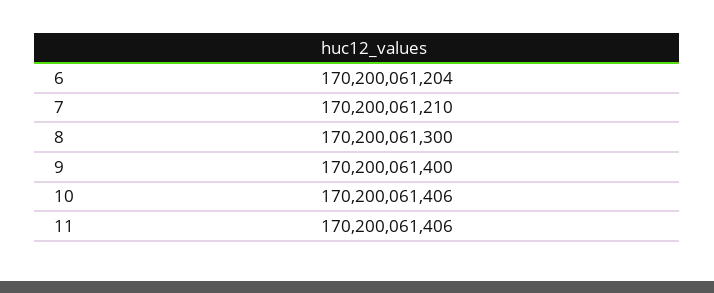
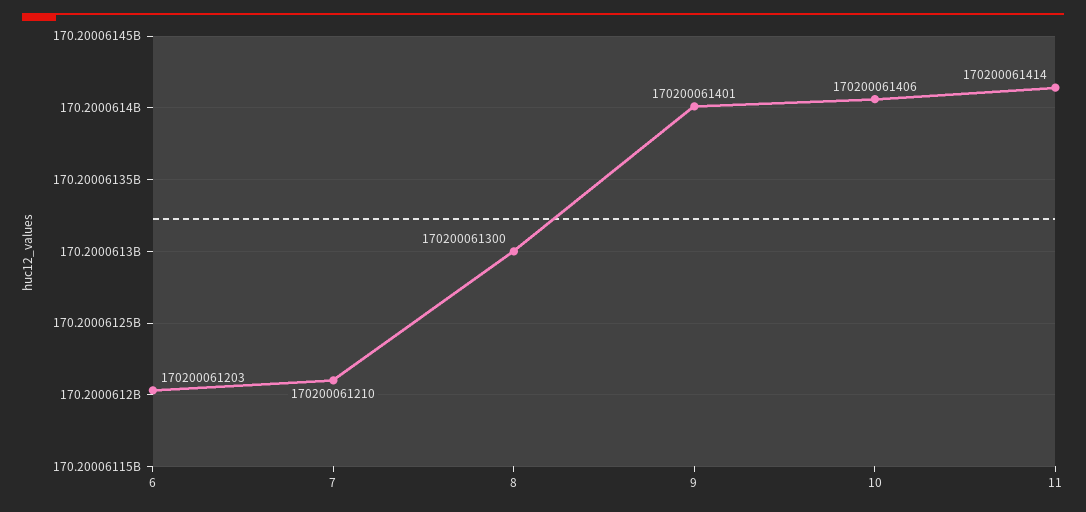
6: 170200061204 -> 170200061203
9: 170200061400 -> 170200061401
11: 170200061406 -> 170200061414

